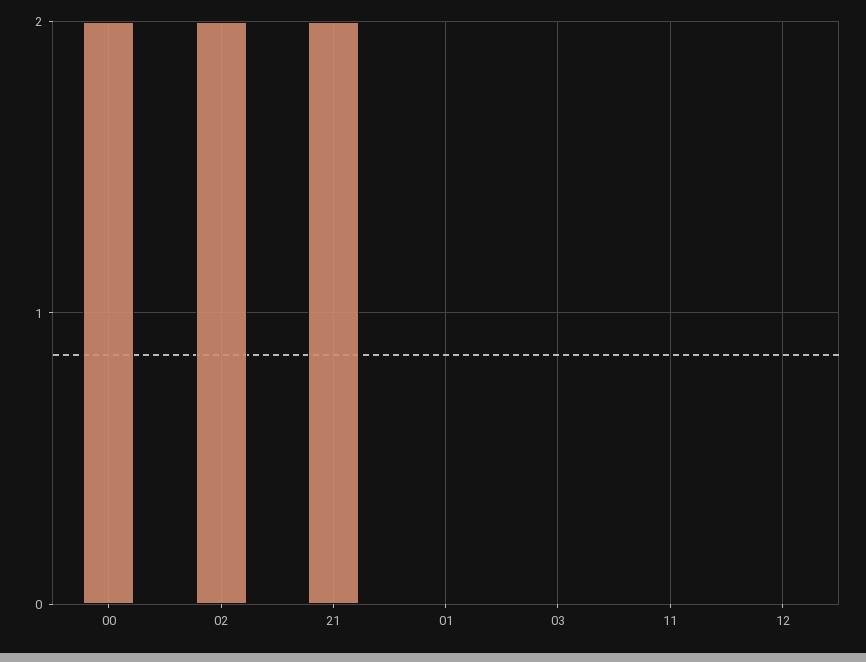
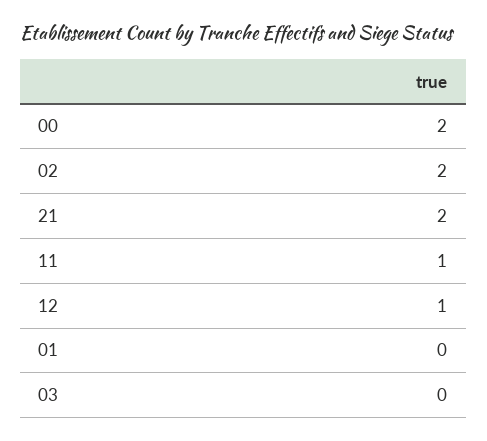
11: 0 -> 1
12: 0 -> 1

